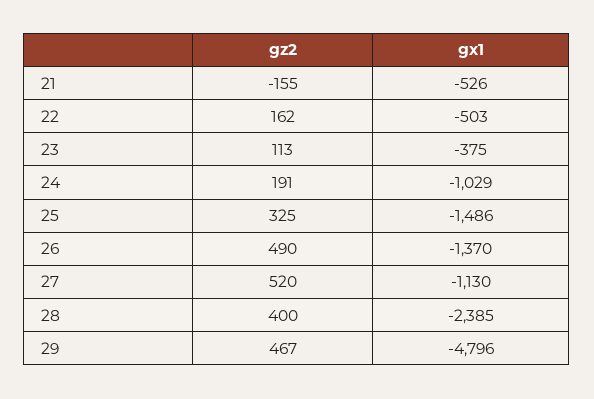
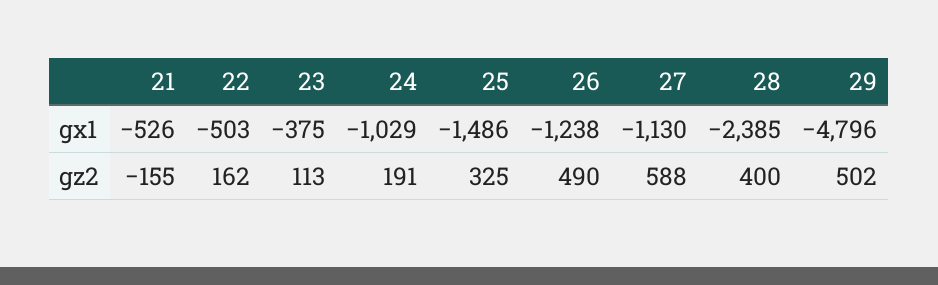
gx1, 26: -1370 -> -1238
gz2, 27: 520 -> 588
gz2, 29: 467 -> 502

